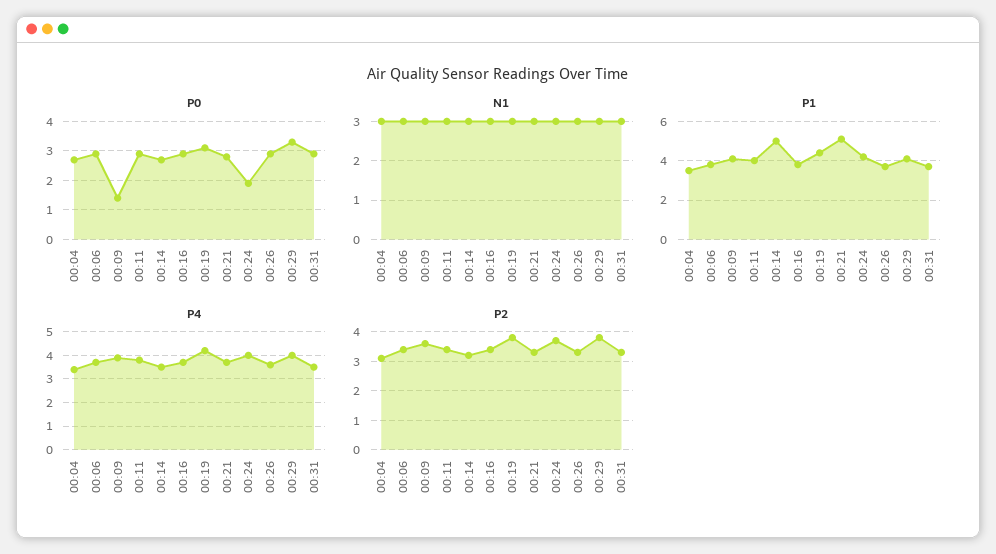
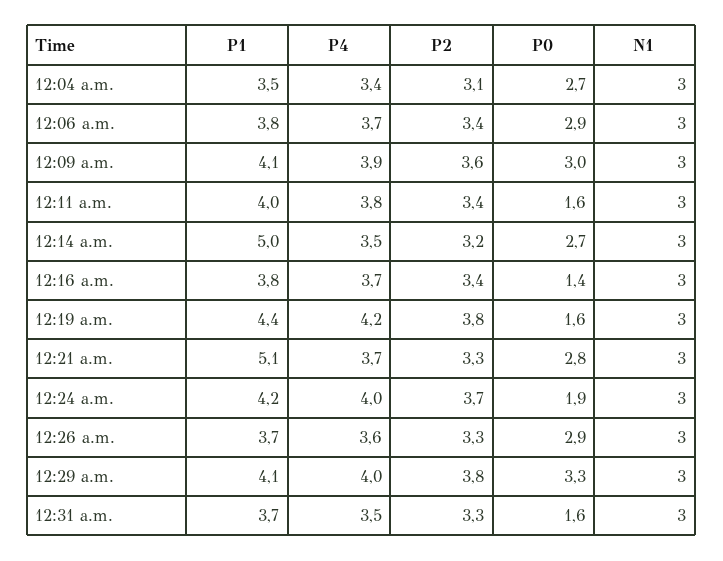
P0, 00:09: 1.5 -> 3
P0, 00:11: 3 -> 1.6
P0, 00:16: 3 -> 1.4
P0, 00:19: 3 -> 1.6
P0, 00:31: 3 -> 1.6

